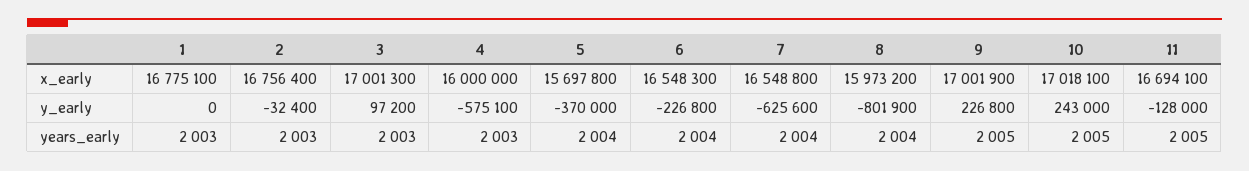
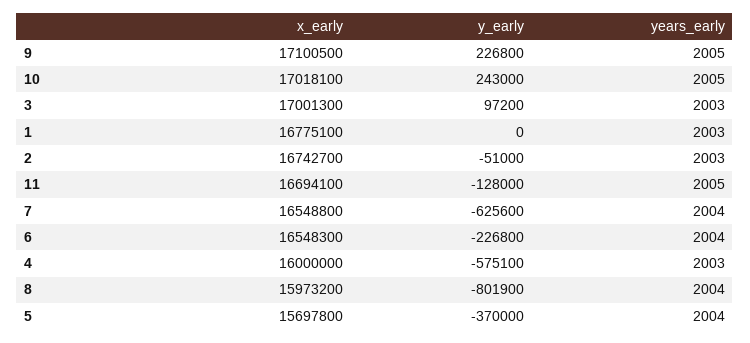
2, x_early: 16756400 -> 16742700
9, x_early: 17001900 -> 17100500
2, y_early: -32400 -> -51000

